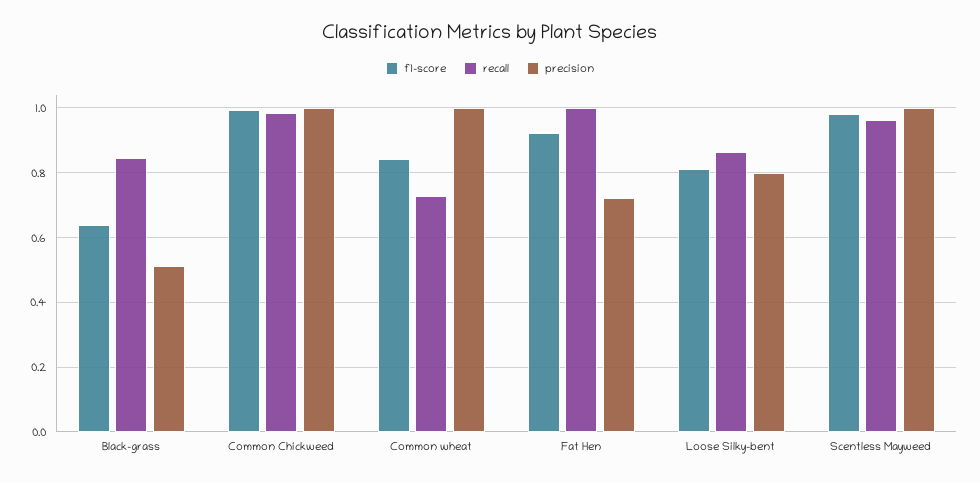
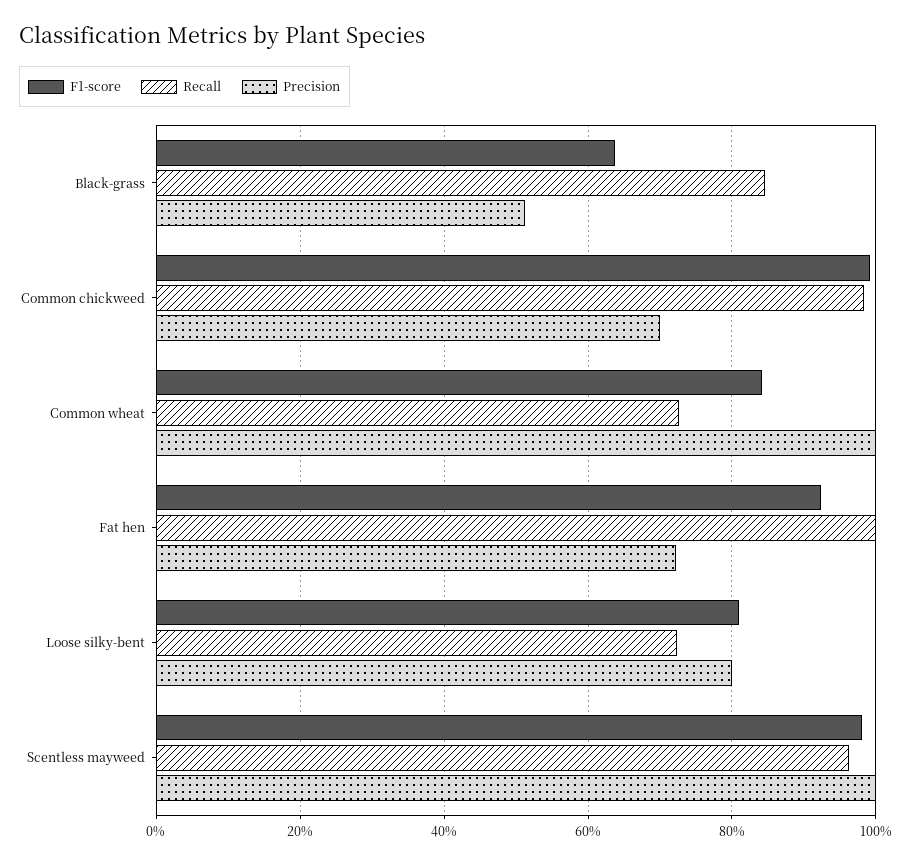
precision, Common Chickweed: 1 -> 0.7
recall, Loose Silky-bent: 0.86 -> 0.72

